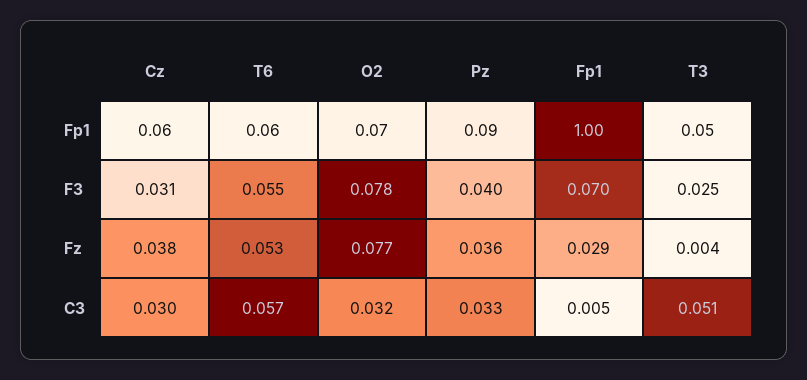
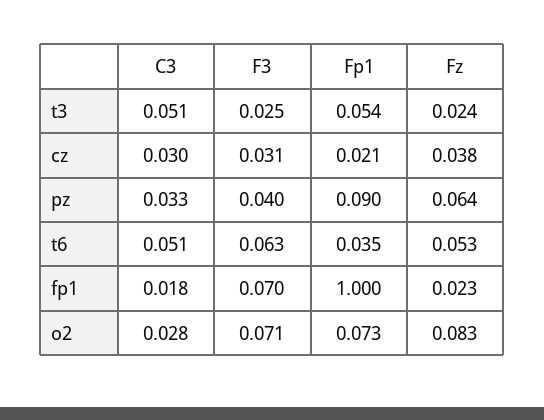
Cz, Fp1: 0.06 -> 0.021
T6, Fp1: 0.06 -> 0.035
T6, F3: 0.055 -> 0.063
O2, F3: 0.078 -> 0.071
O2, Fz: 0.077 -> 0.083
Pz, Fz: 0.036 -> 0.064
Fp1, Fz: 0.029 -> 0.023
T3, Fz: 0.004 -> 0.024
T6, C3: 0.057 -> 0.051
O2, C3: 0.032 -> 0.028
Fp1, C3: 0.005 -> 0.018

